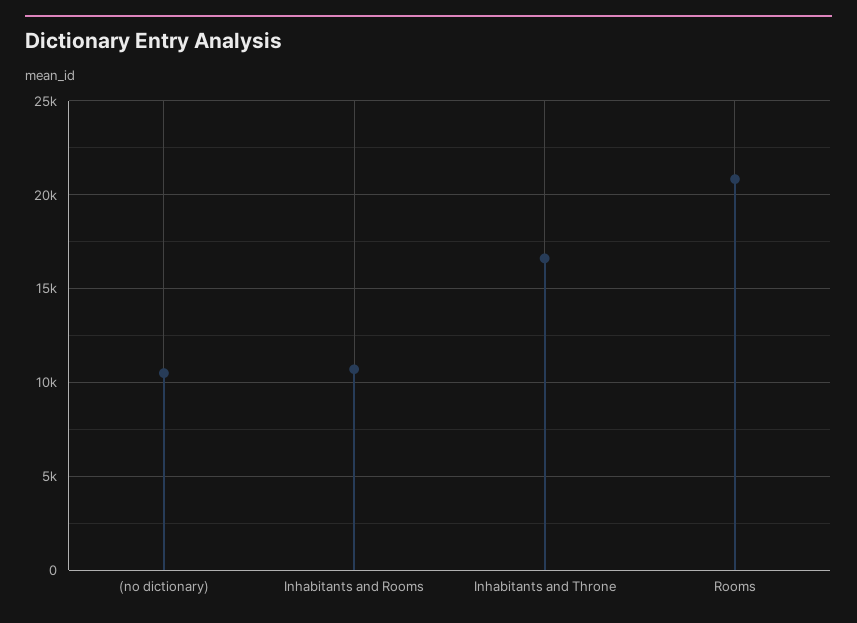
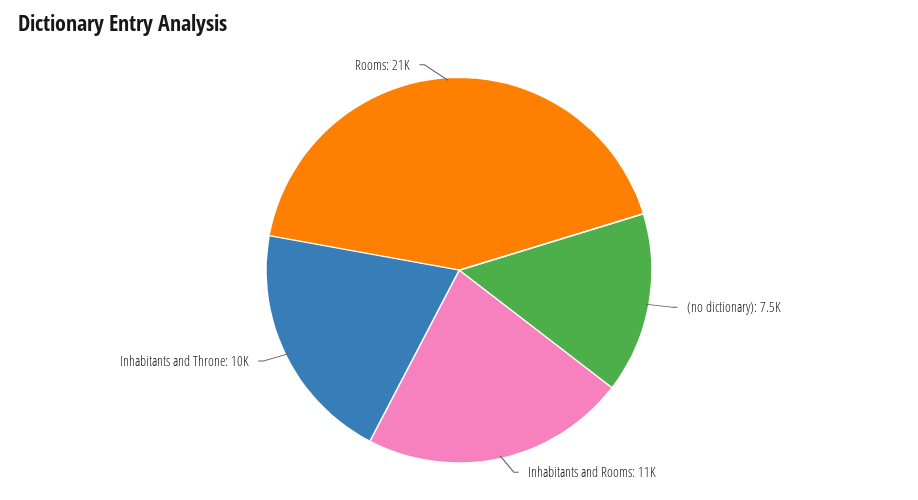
(no dictionary): 10500 -> 7500
Inhabitants and Throne: 16500 -> 10000

